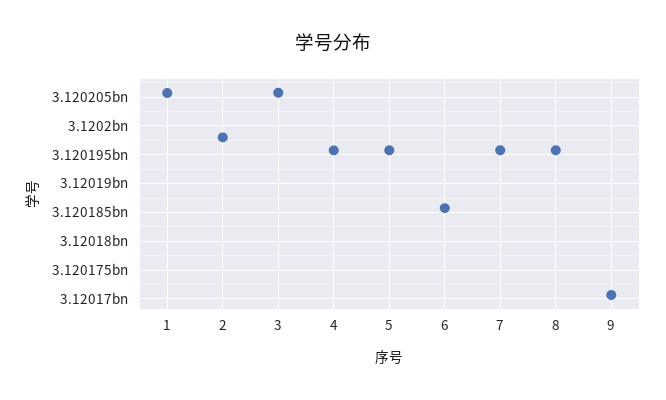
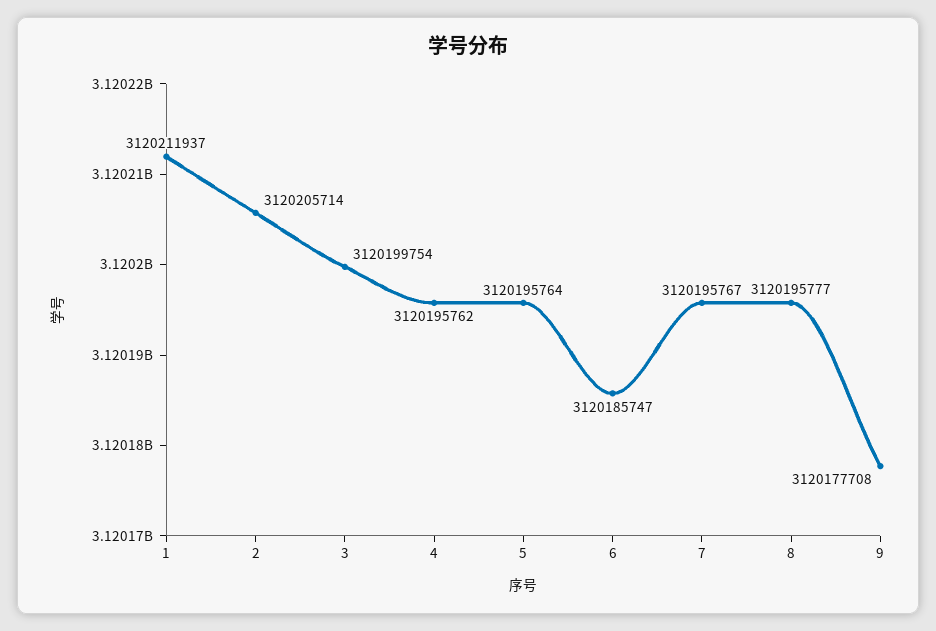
1: 3120205000 -> 3120211937
2: 3120197500 -> 3120205714
3: 3120205000 -> 3120199754
9: 3120170000 -> 3120177708

